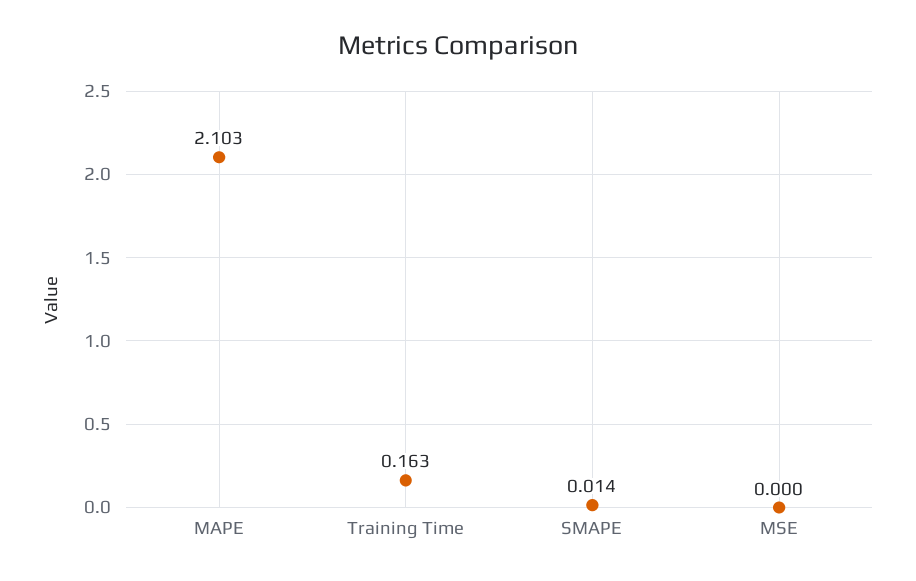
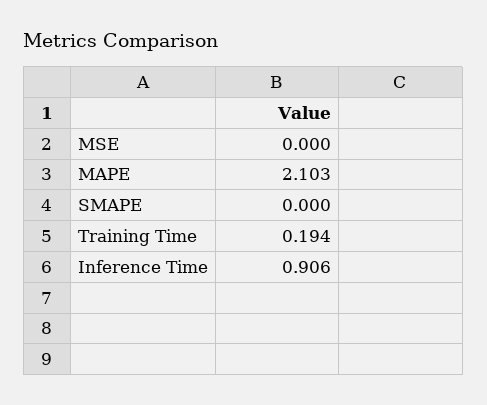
Training Time: 0.163 -> 0.194
SMAPE: 0.014 -> 0
Inference Time: none -> 0.906

